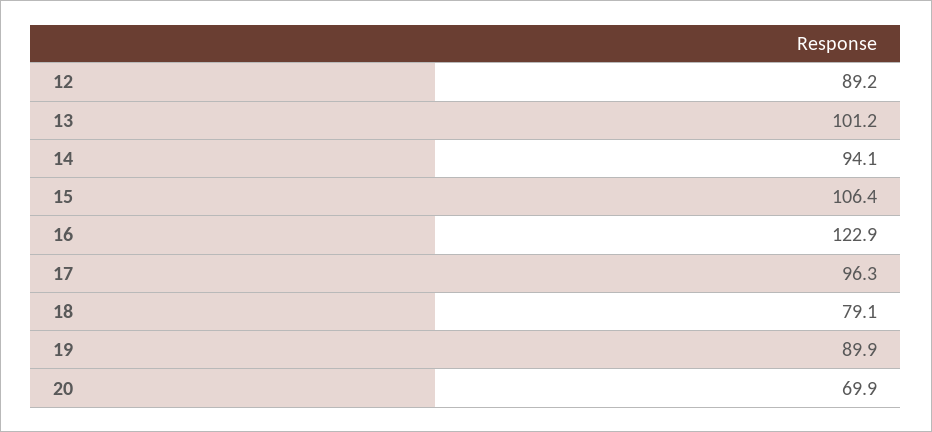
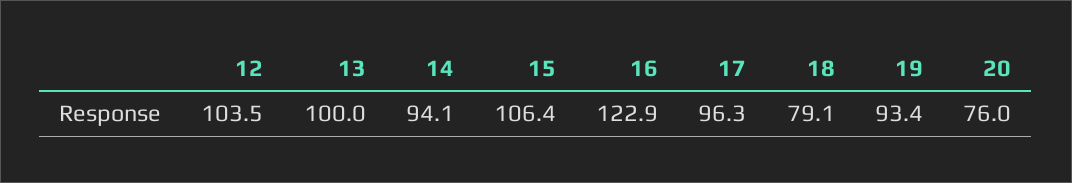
12: 89.2 -> 103.5
13: 101.2 -> 100
19: 89.9 -> 93.4
20: 69.9 -> 76

